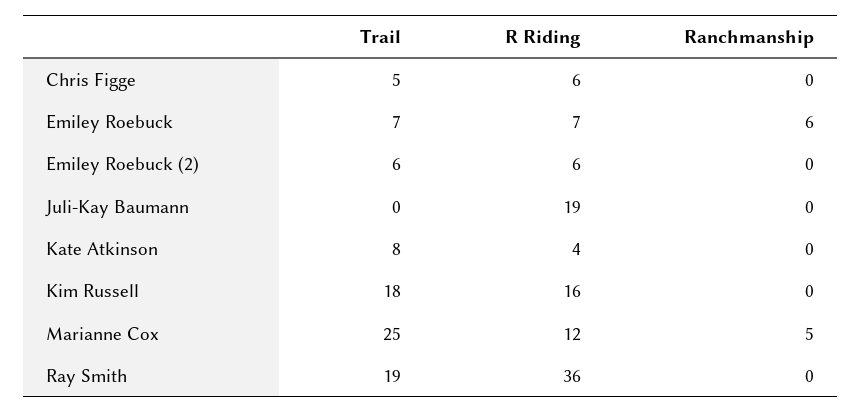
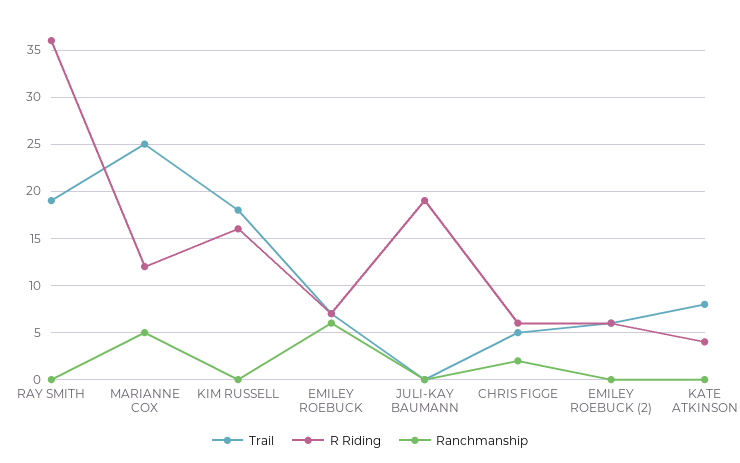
Ranchmanship, Chris Figge: 0 -> 2

